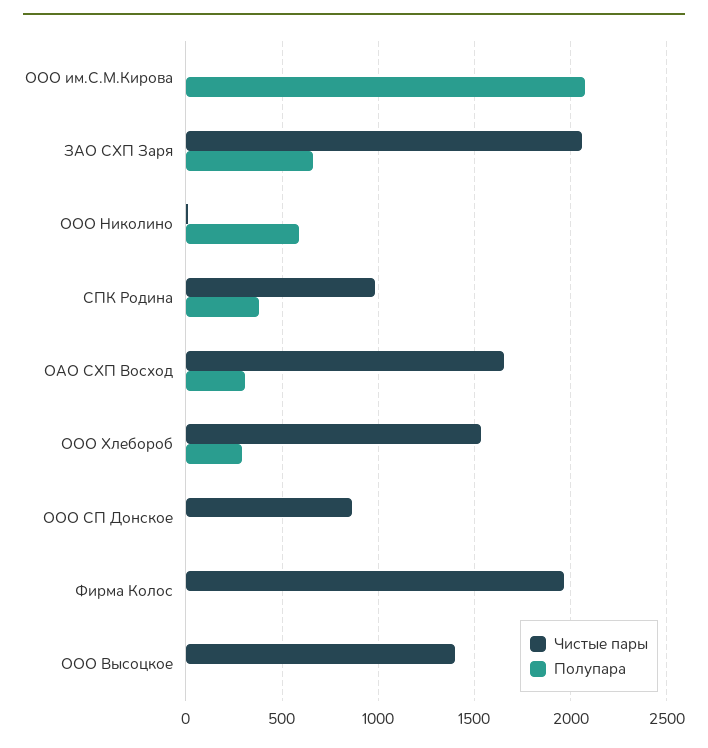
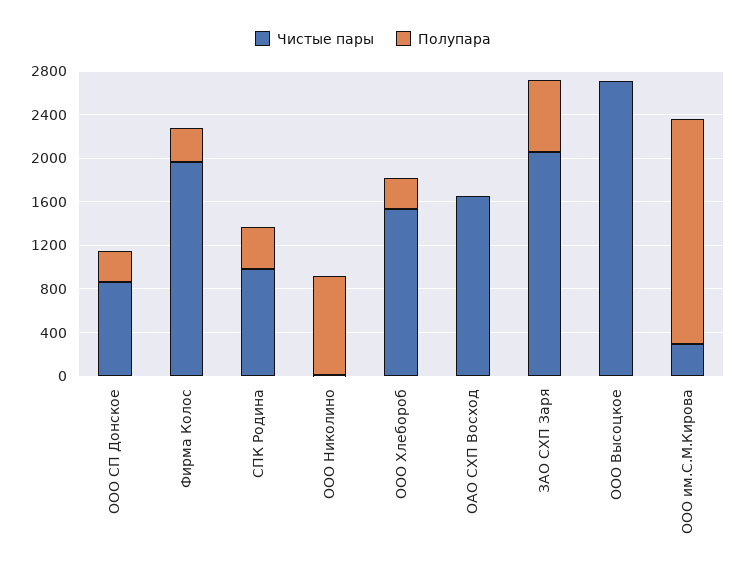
Чистые пары, ООО им.С.М.Кирова: 0 -> 300
Полупара, ООО Николино: 600 -> 900
Полупара, ОАО СХП Восход: 300 -> 0
Полупара, ООО СП Донское: 0 -> 300
Полупара, Фирма Колос: 0 -> 300
Чистые пары, ООО Высоцкое: 1400 -> 2700

